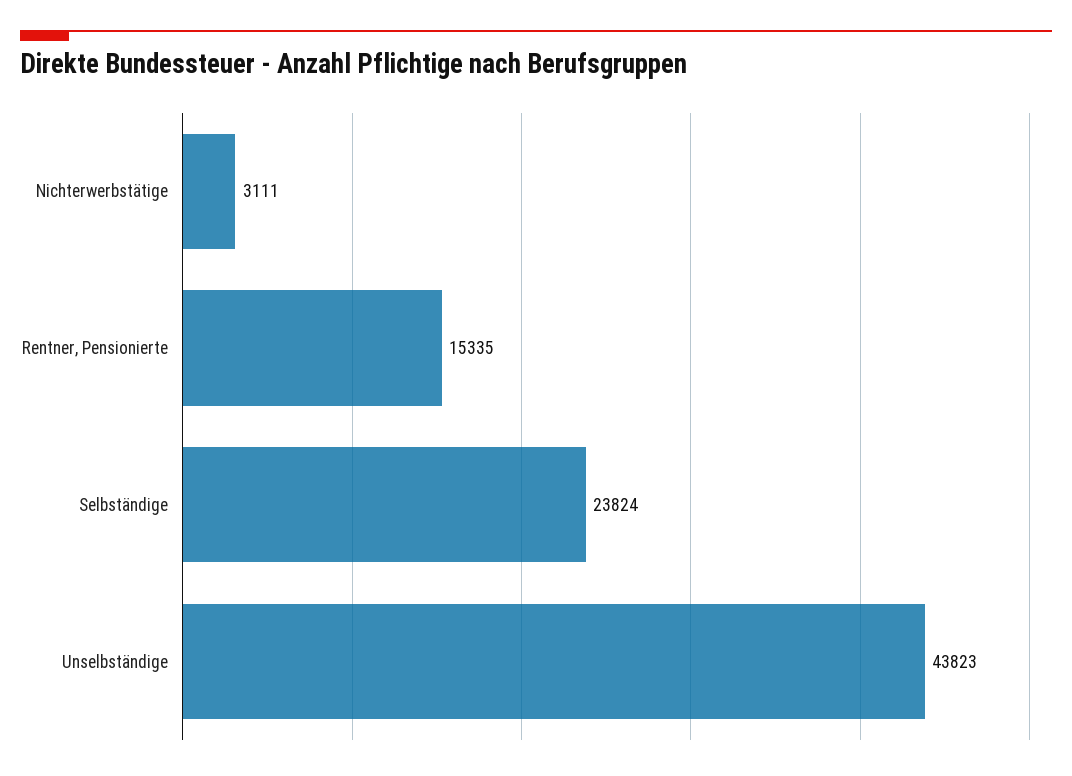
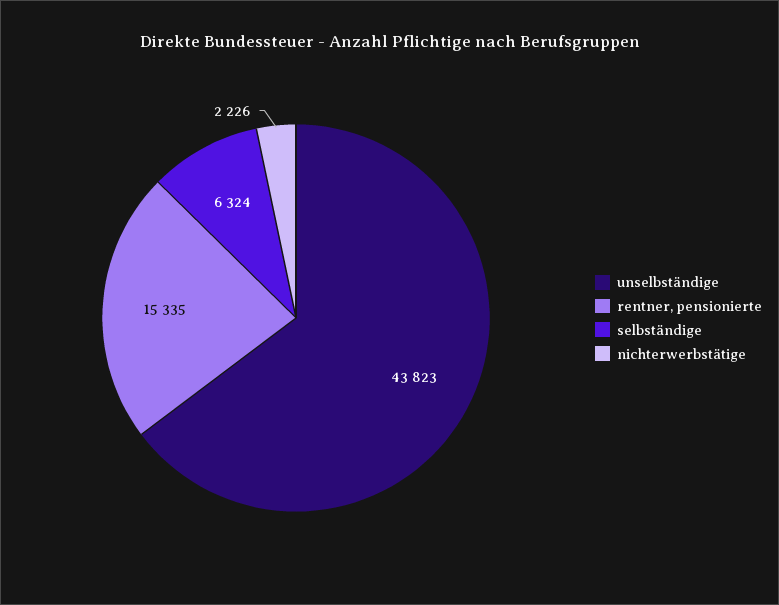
Nichterwerbstätige: 3111 -> 2226
Selbständige: 23824 -> 6324

